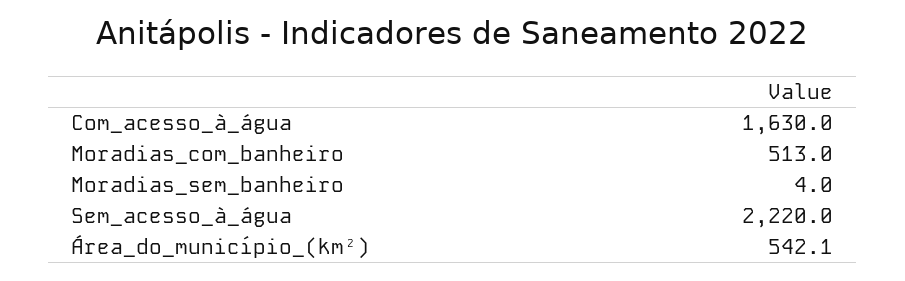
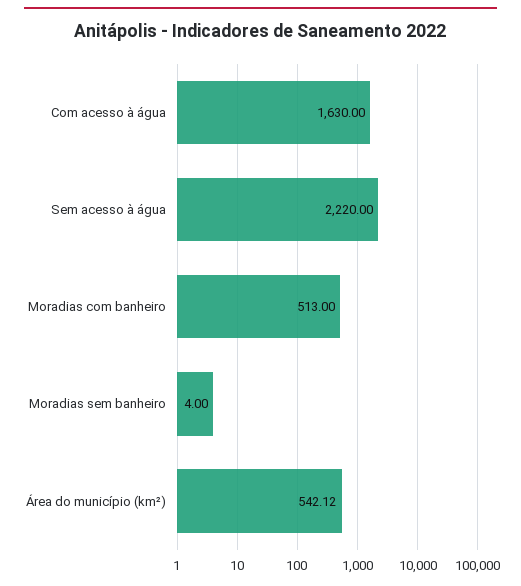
Área_do_município_(km²): 542.1 -> 542.12

